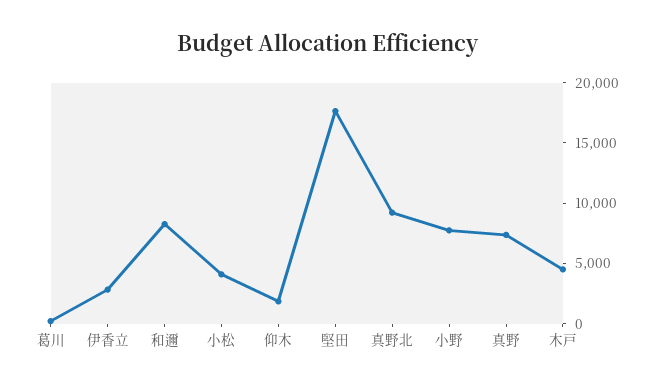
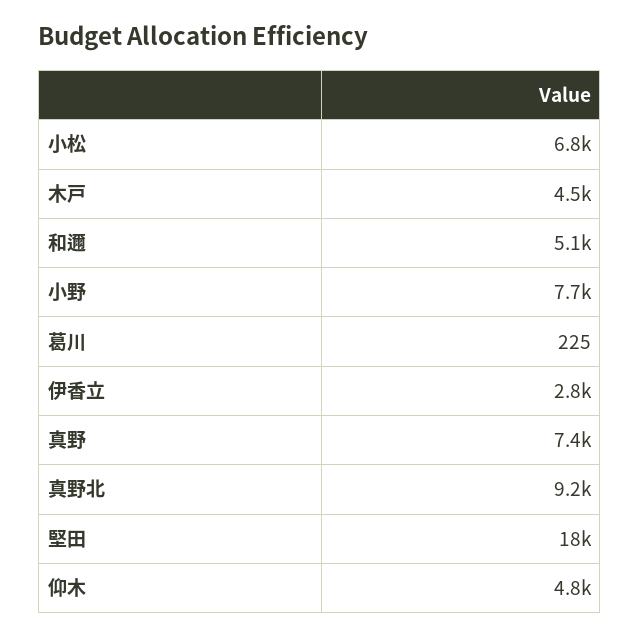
和邇: 8000 -> 5100
小松: 4000 -> 6800
仰木: 2000 -> 4800

